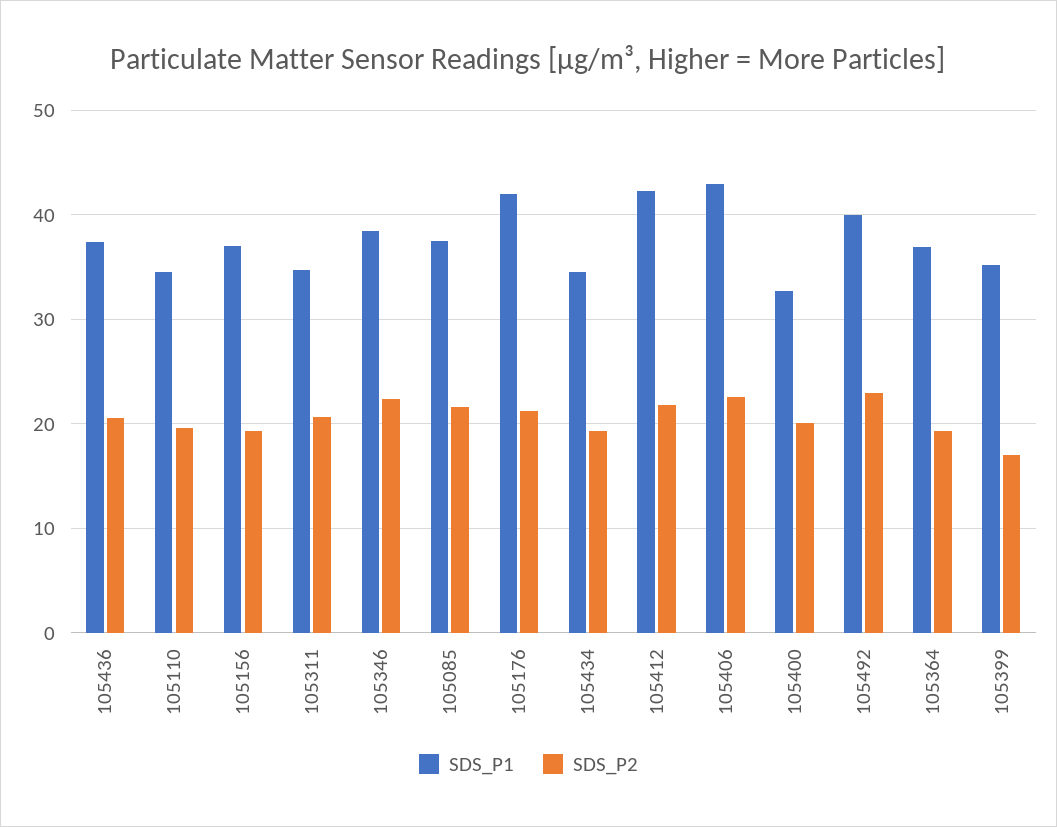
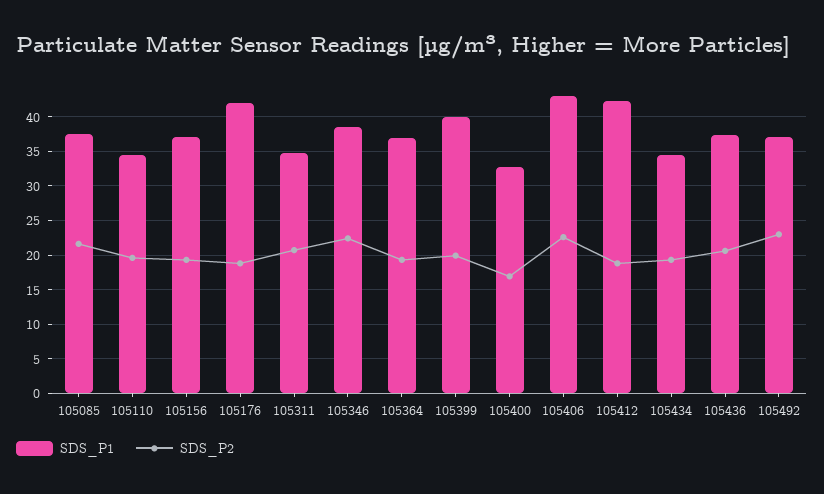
SDS_P2, 105176: 21 -> 19
SDS_P2, 105412: 22 -> 19
SDS_P2, 105400: 20 -> 17
SDS_P1, 105492: 40 -> 37
SDS_P1, 105399: 35 -> 40
SDS_P2, 105399: 17 -> 20

